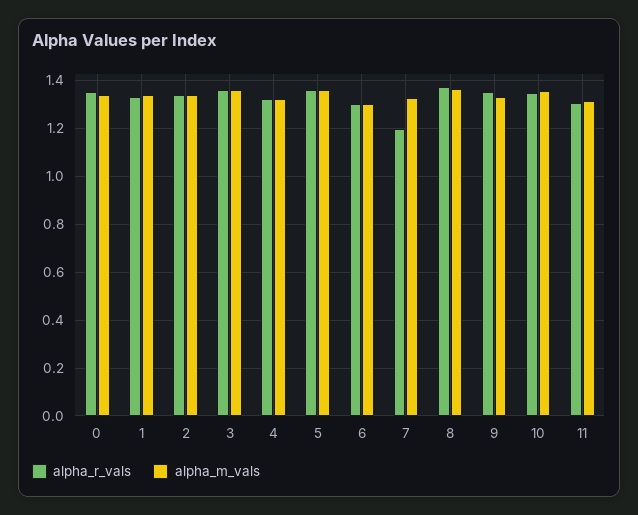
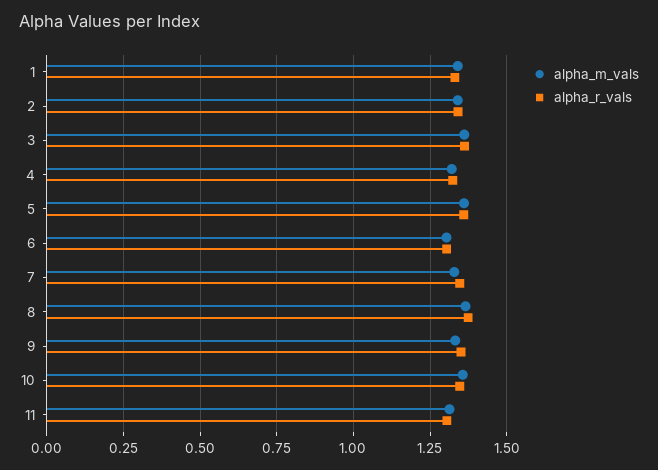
alpha_r_vals, 0: 1.35 -> none
alpha_m_vals, 0: 1.35 -> none
alpha_r_vals, 7: 1.2 -> 1.35

